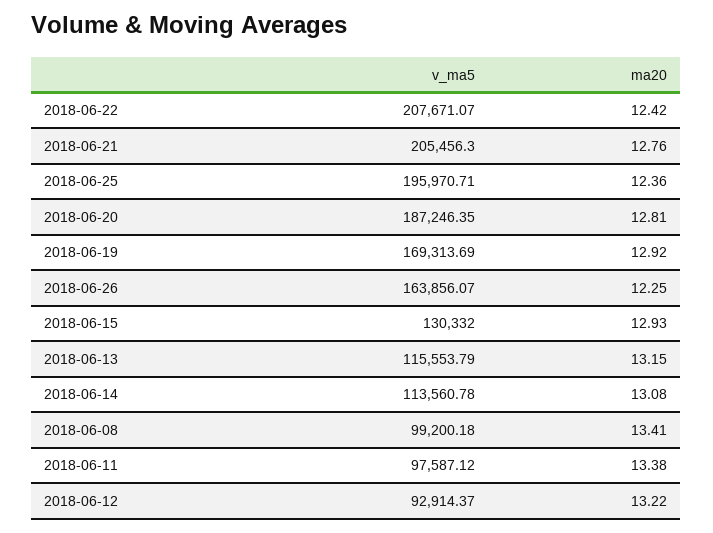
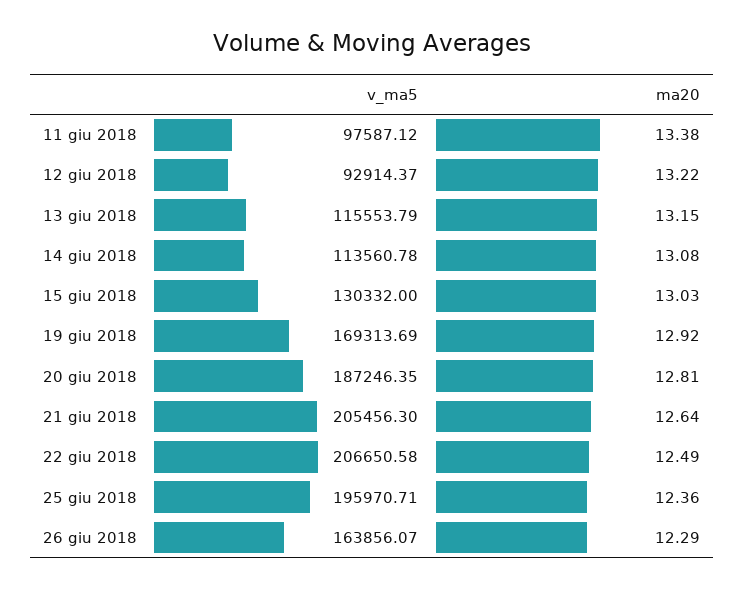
v_ma5, 2018-06-22: 207671.07 -> 206650.58
ma20, 2018-06-22: 12.42 -> 12.49
ma20, 2018-06-21: 12.76 -> 12.64
ma20, 2018-06-26: 12.25 -> 12.29
ma20, 2018-06-15: 12.93 -> 13.03
v_ma5, 2018-06-08: 99200.18 -> none
ma20, 2018-06-08: 13.41 -> none

